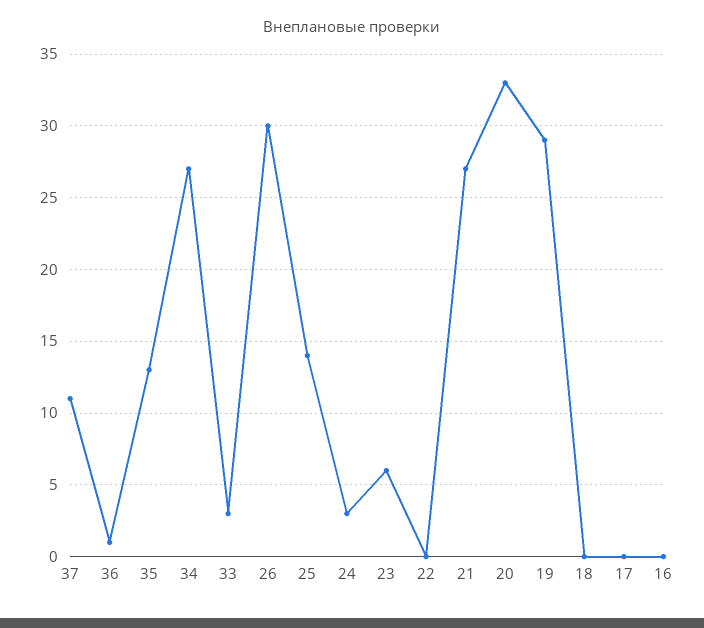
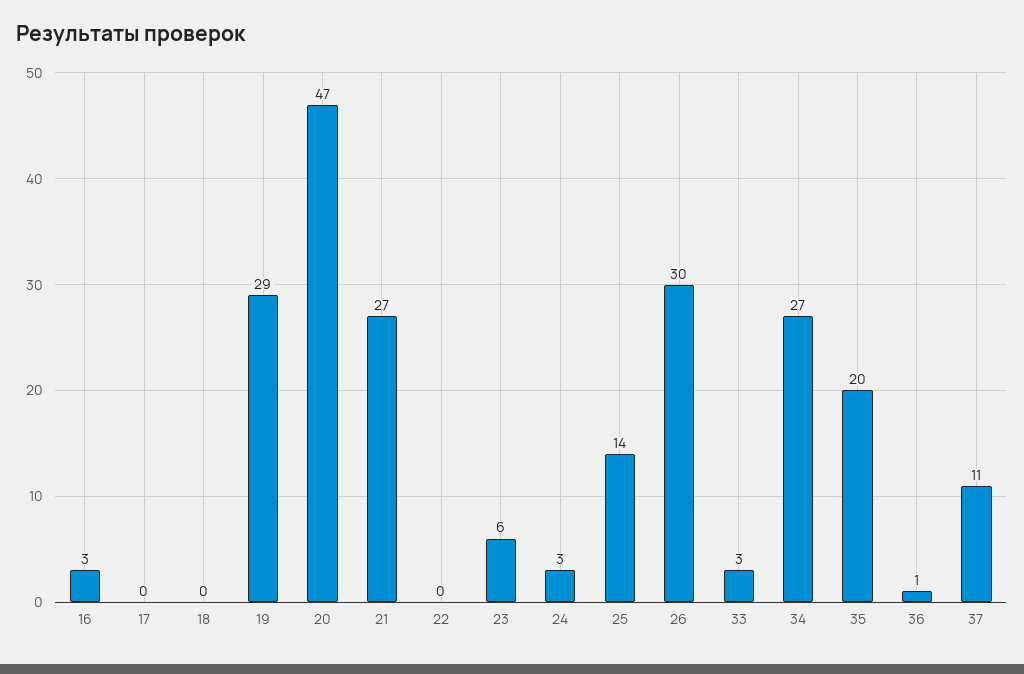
35: 13 -> 20
20: 33 -> 47
16: 0 -> 3

